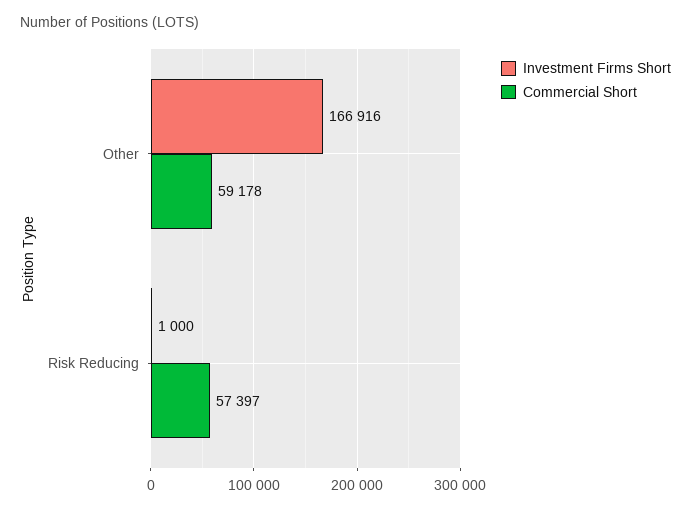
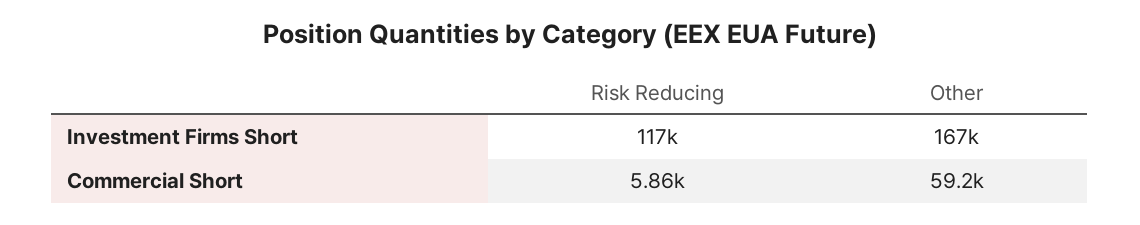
Investment Firms Short, Risk Reducing: 1000 -> 117000
Commercial Short, Risk Reducing: 57397 -> 5860

